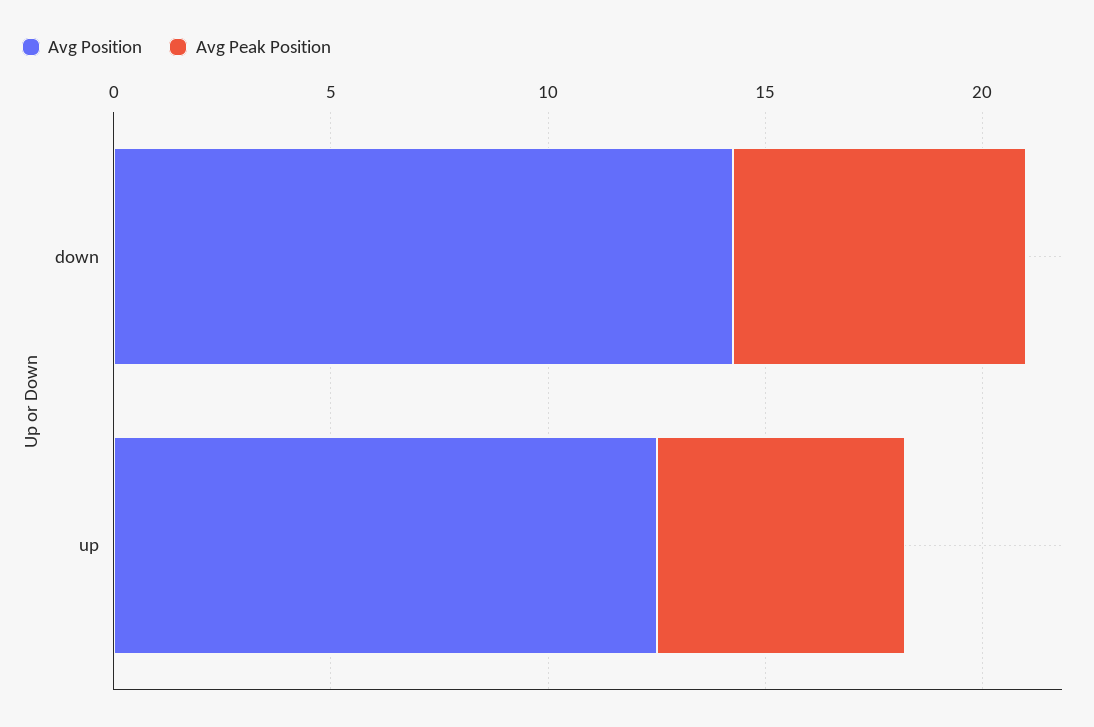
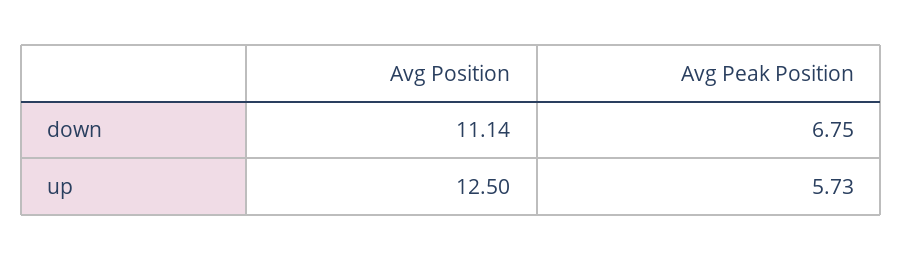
Avg Position, down: 14 -> 11.14

